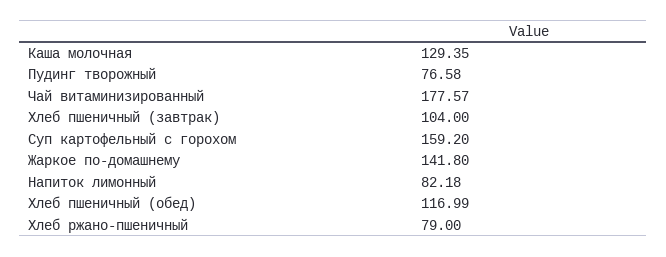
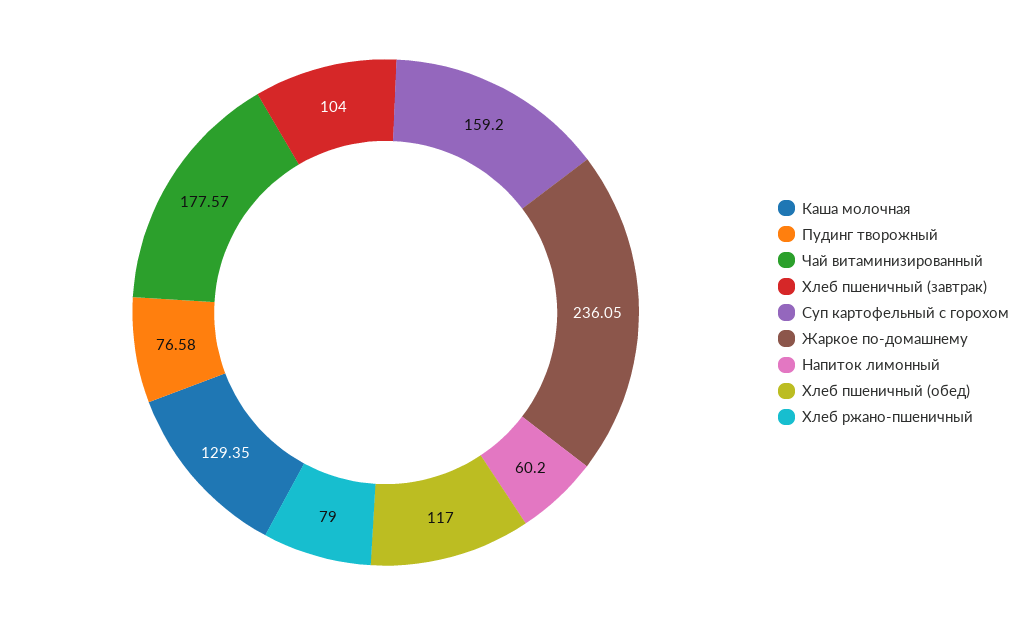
Жаркое по-домашнему: 141.8 -> 236.05
Напиток лимонный: 82.18 -> 60.2
Хлеб пшеничный (обед): 116.99 -> 117

